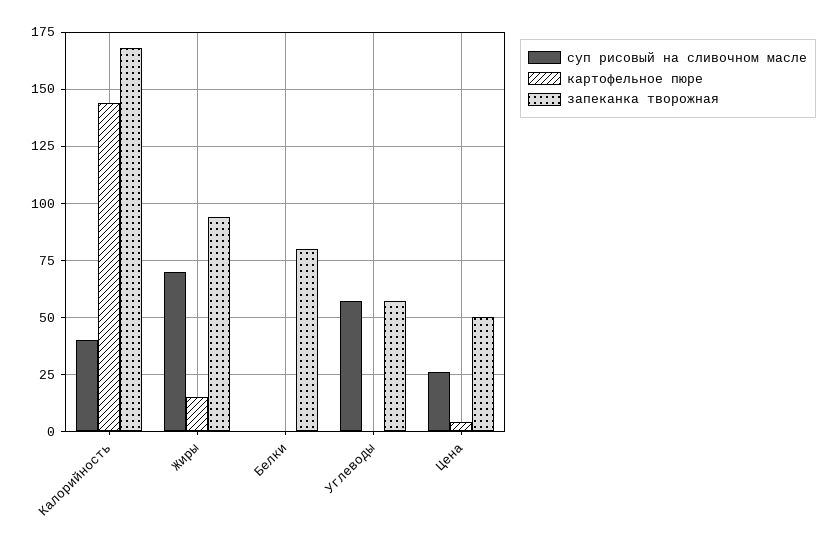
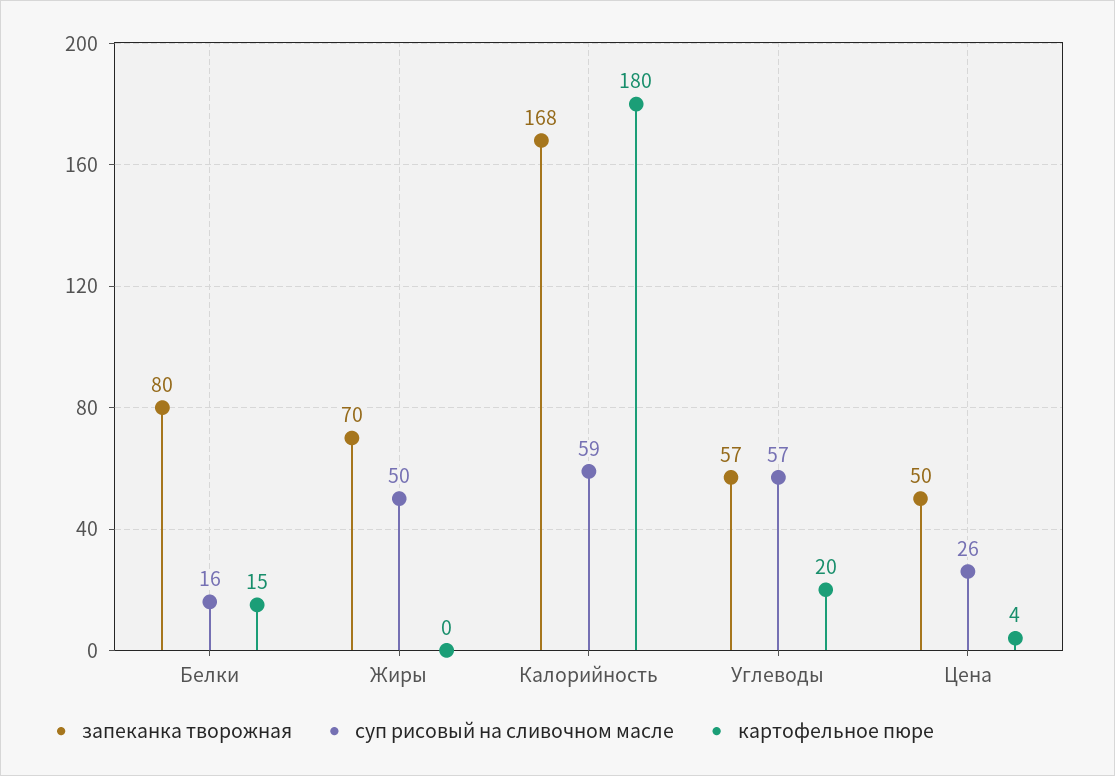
суп рисовый на сливочном масле, Калорийность: 40 -> 59
картофельное пюре, Калорийность: 145 -> 180
суп рисовый на сливочном масле, Жиры: 70 -> 50
картофельное пюре, Жиры: 15 -> 0
запеканка творожная, Жиры: 95 -> 70
суп рисовый на сливочном масле, Белки: 0 -> 16
картофельное пюре, Белки: 0 -> 15
картофельное пюре, Углеводы: 0 -> 20

